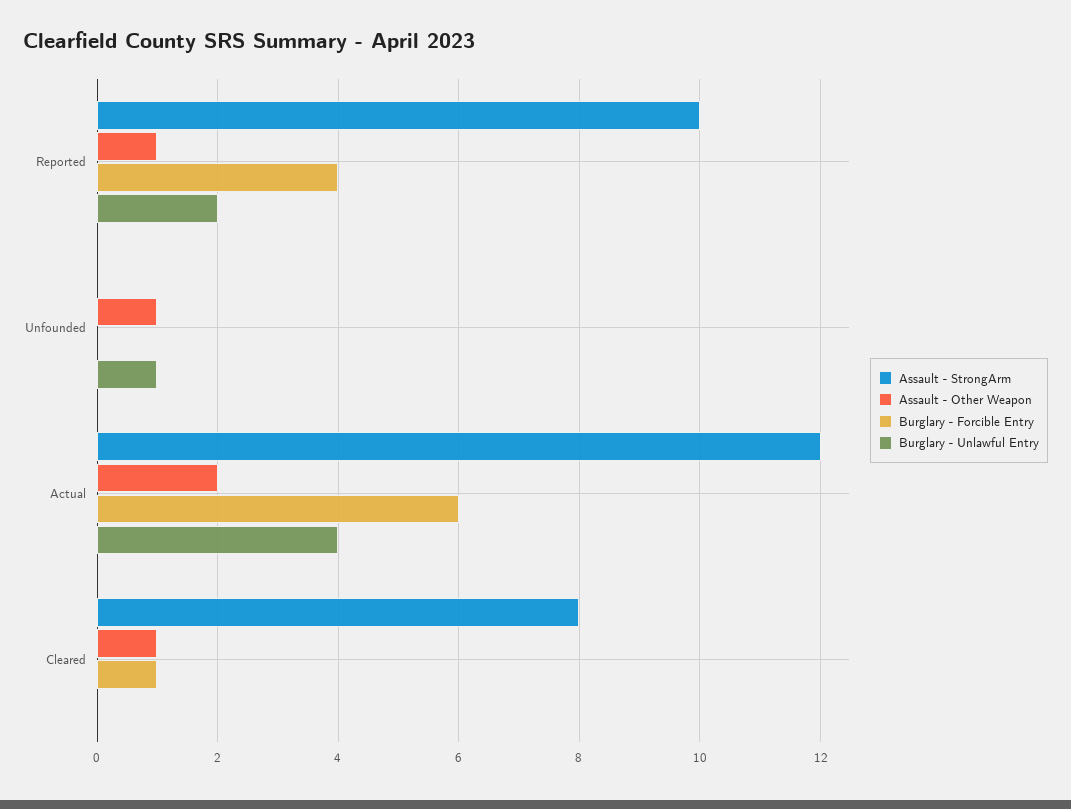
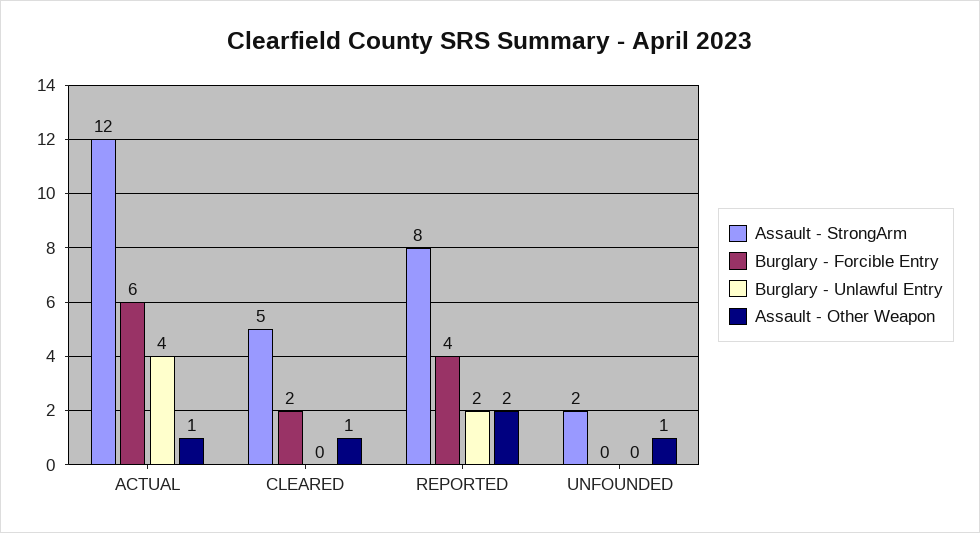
Assault - StrongArm, Reported: 10 -> 8
Assault - Other Weapon, Reported: 1 -> 2
Assault - StrongArm, Unfounded: 0 -> 2
Burglary - Unlawful Entry, Unfounded: 1 -> 0
Assault - Other Weapon, Actual: 2 -> 1
Assault - StrongArm, Cleared: 8 -> 5
Burglary - Forcible Entry, Cleared: 1 -> 2

